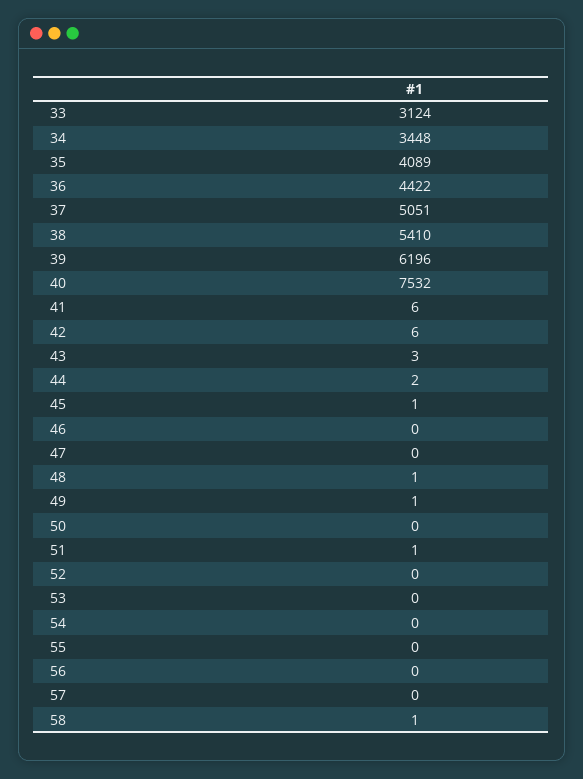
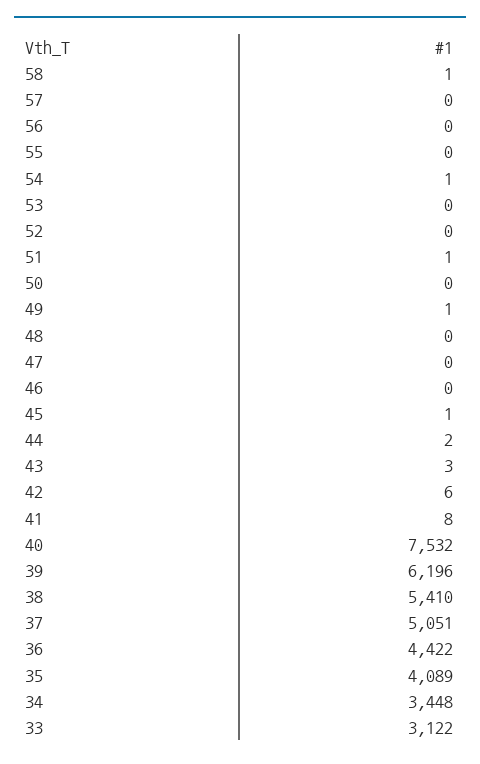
33: 3124 -> 3122
41: 6 -> 8
48: 1 -> 0
54: 0 -> 1

